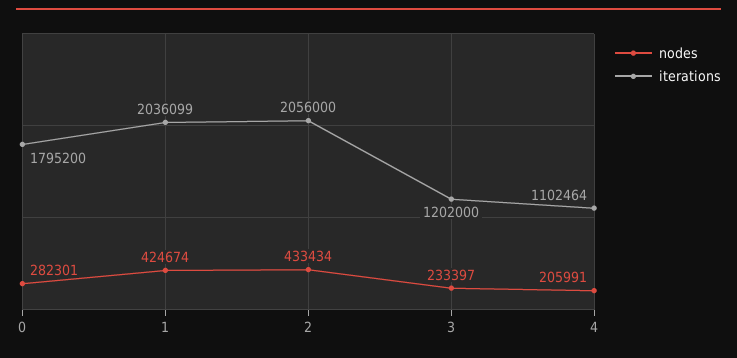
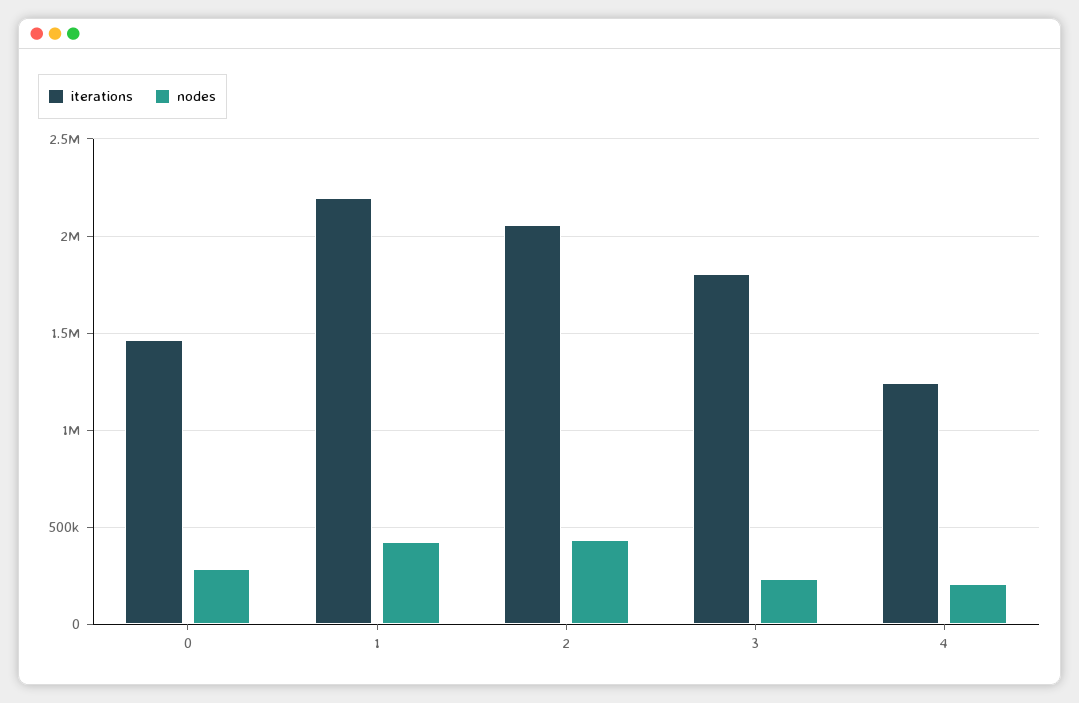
iterations, 0: 1795200 -> 1450000
iterations, 1: 2036099 -> 2200000
iterations, 3: 1202000 -> 1800000
iterations, 4: 1102464 -> 1250000

